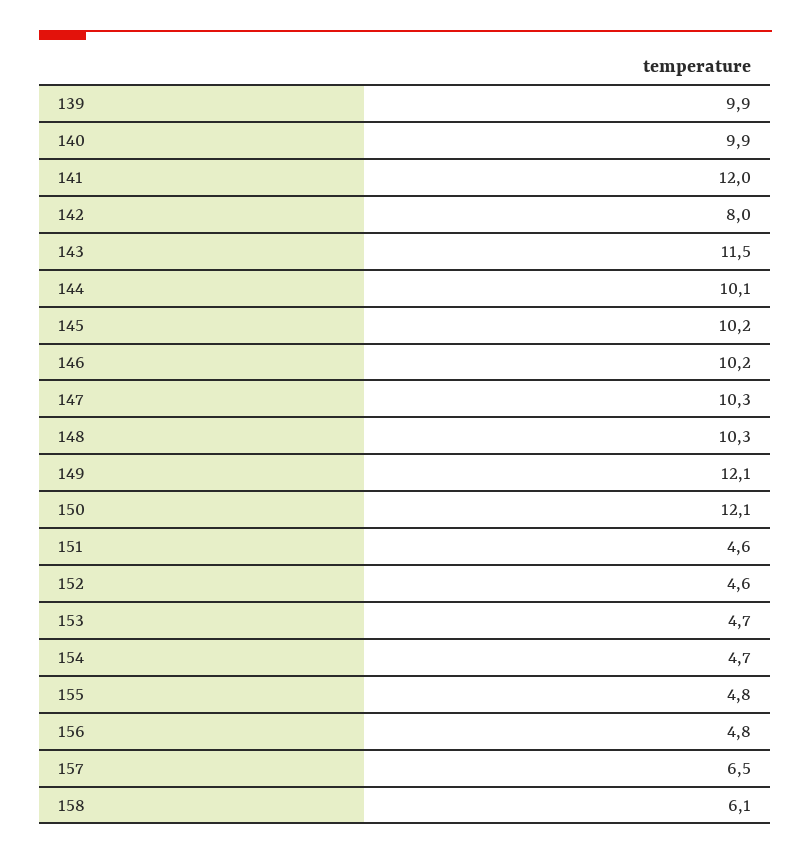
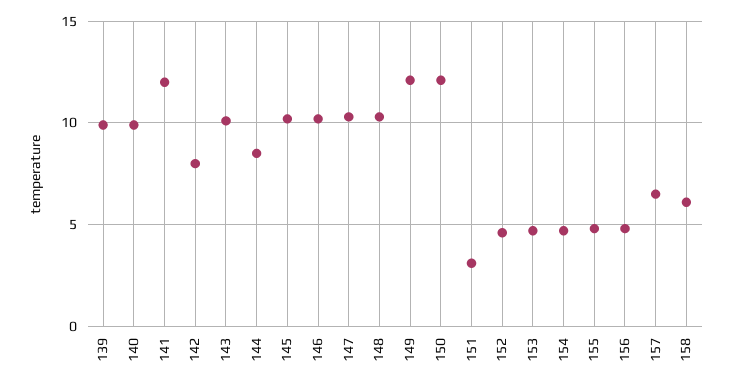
143: 11.5 -> 10
144: 10.1 -> 8.5
151: 4.6 -> 3

